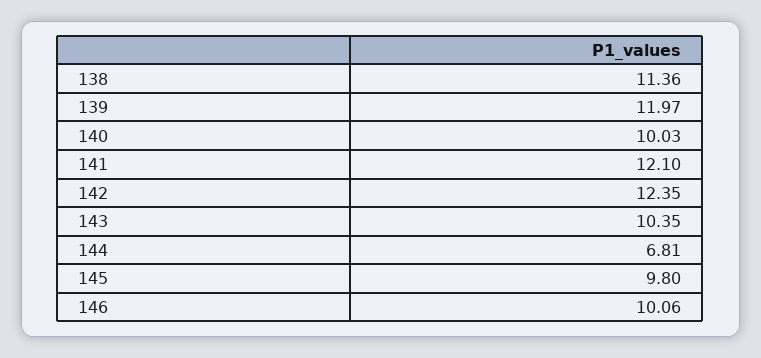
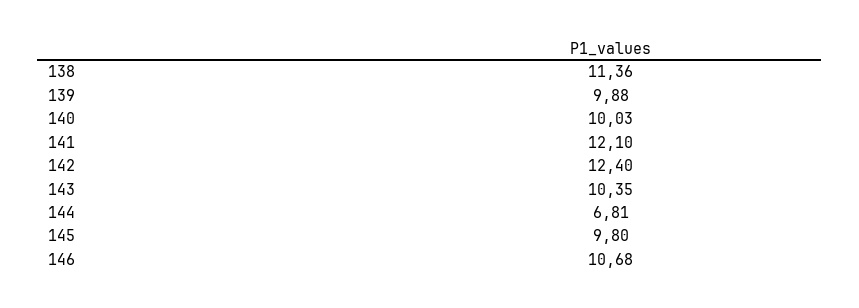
139: 11.97 -> 9.88
142: 12.35 -> 12.4
146: 10.06 -> 10.68

